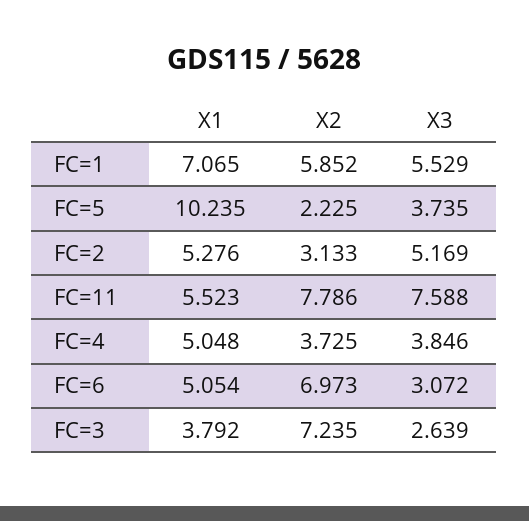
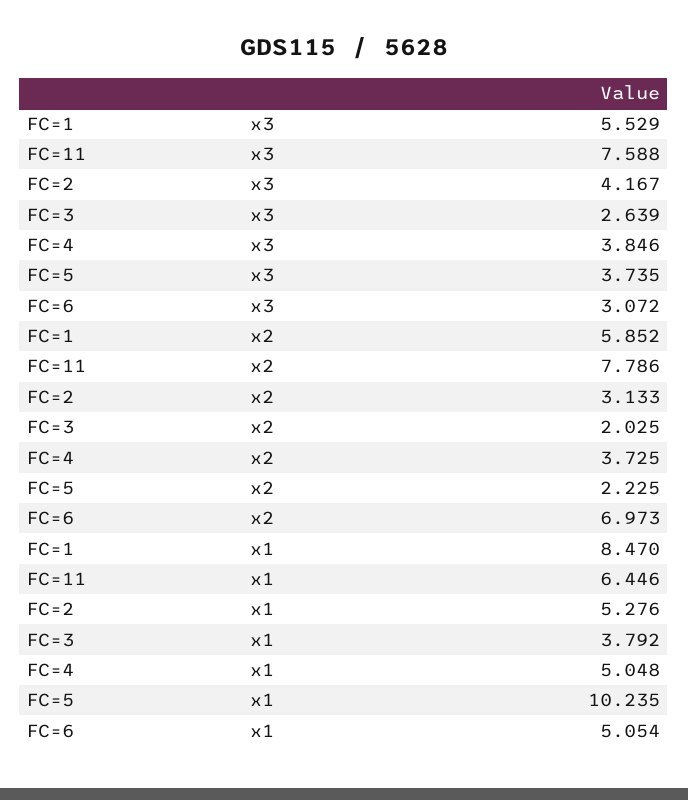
X1, FC=1: 7.065 -> 8.47
X3, FC=2: 5.169 -> 4.167
X1, FC=11: 5.523 -> 6.446
X2, FC=3: 7.235 -> 2.025

